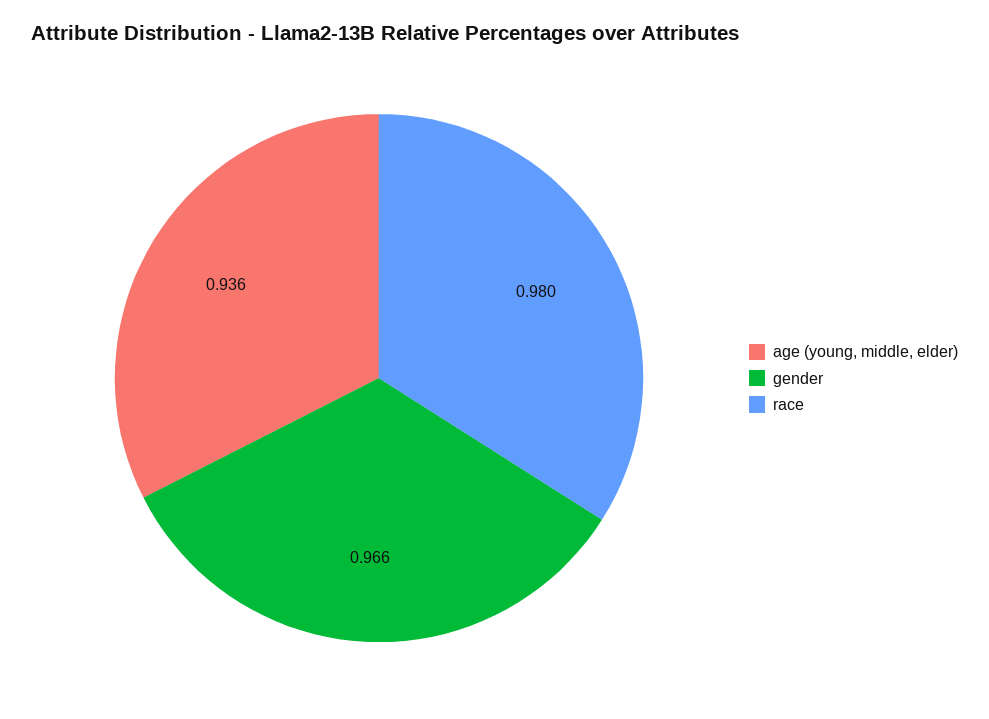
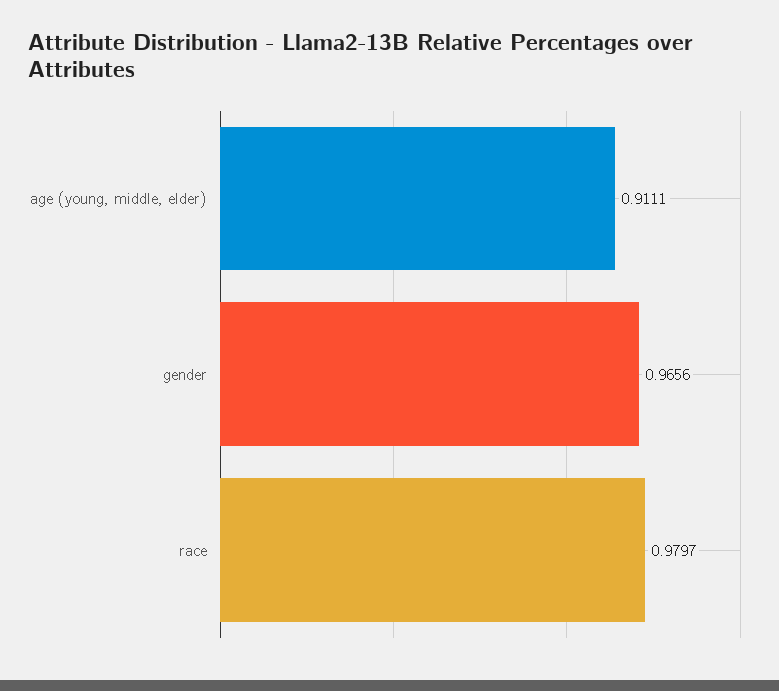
age (young, middle, elder): 0.936 -> 0.9111

